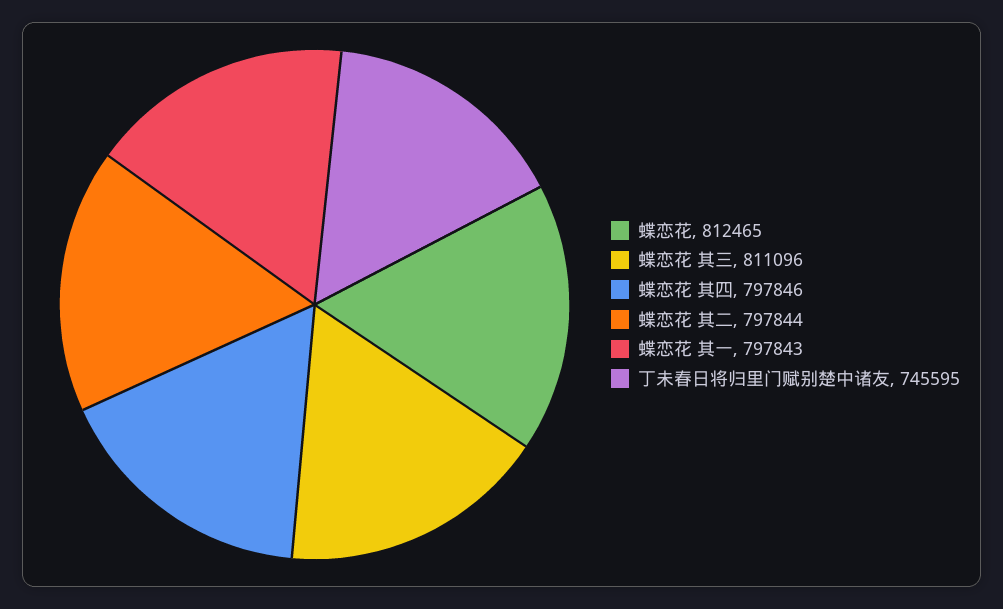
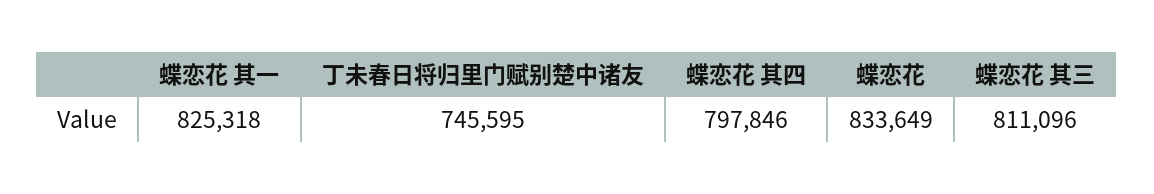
蝶恋花: 812465 -> 833649
蝶恋花 其二: 797844 -> none
蝶恋花 其一: 797843 -> 825318

